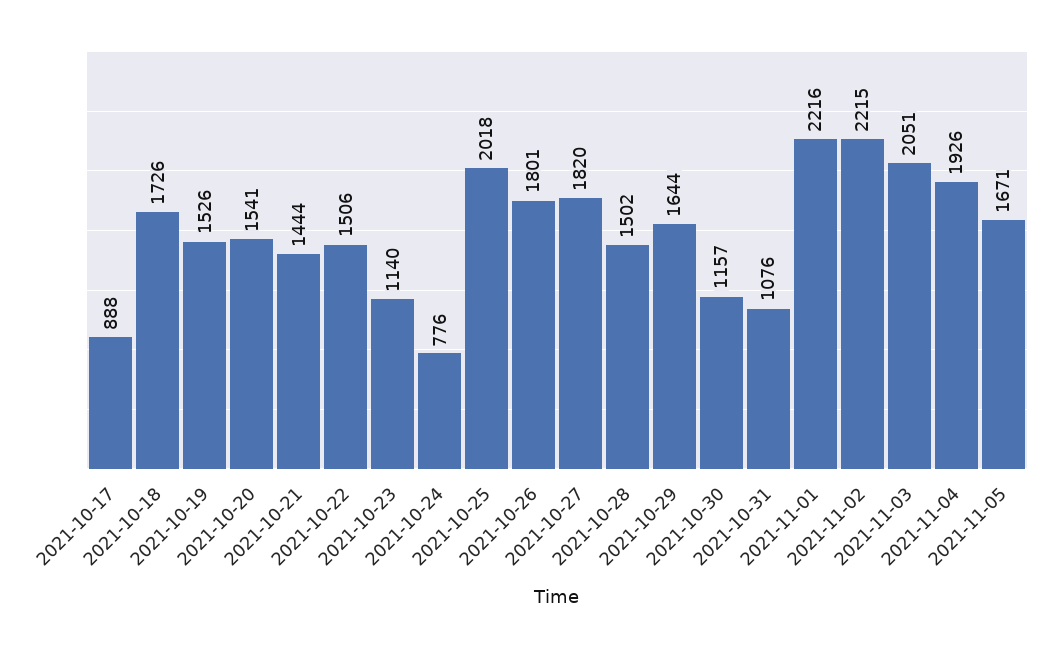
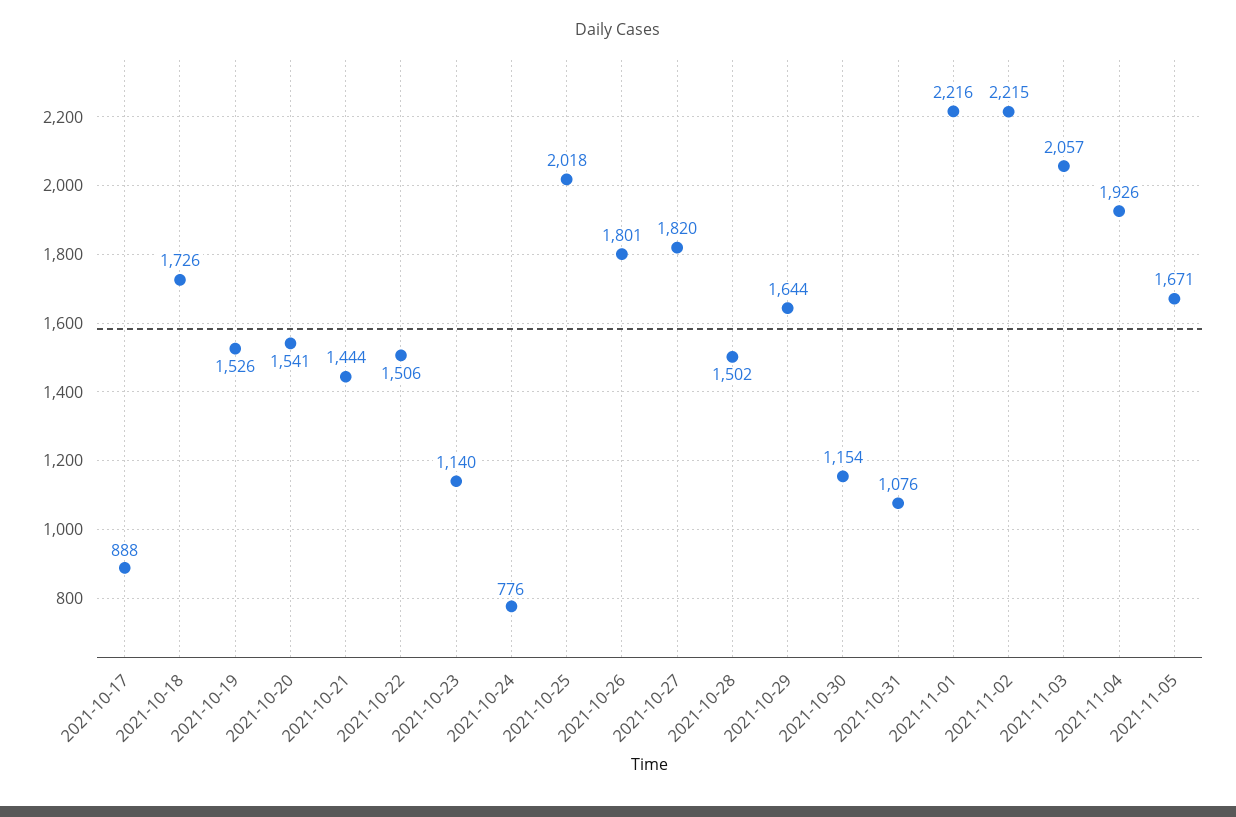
2021-10-30: 1157 -> 1154
2021-11-03: 2051 -> 2057

